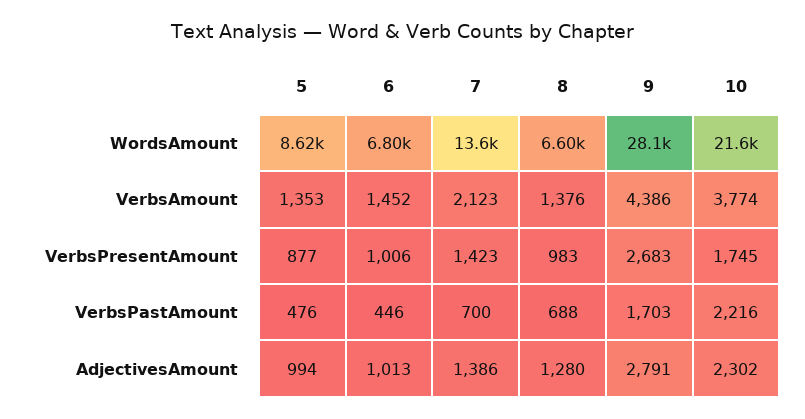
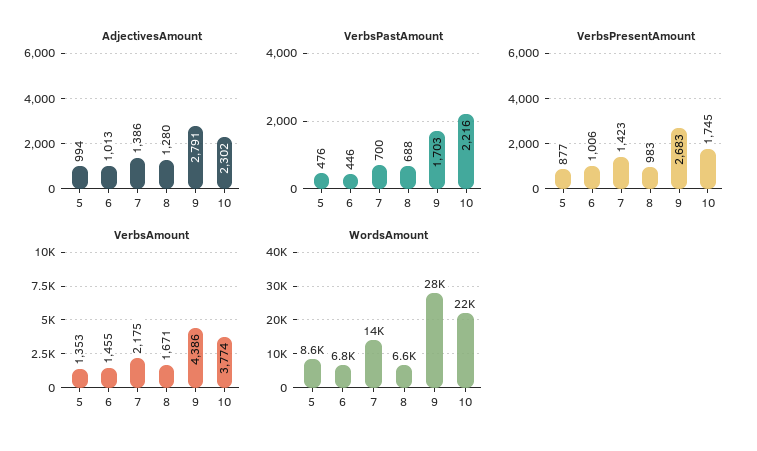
VerbsAmount, 6: 1452 -> 1455
VerbsAmount, 7: 2123 -> 2175
VerbsAmount, 8: 1376 -> 1671

